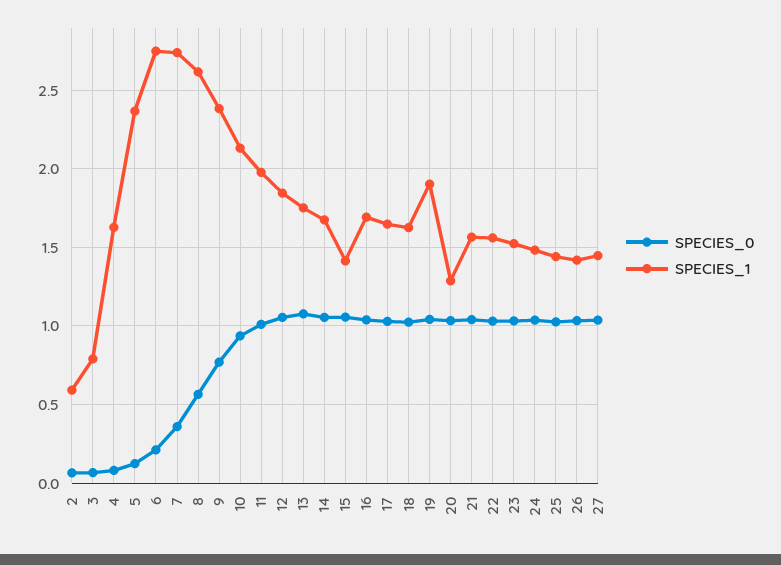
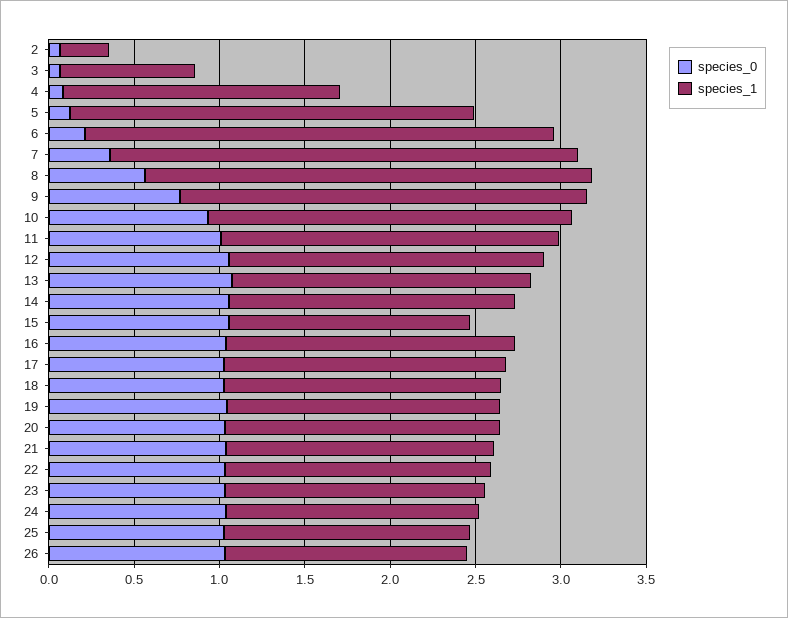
SPECIES_1, 2: 0.6 -> 0.3
SPECIES_1, 19: 1.9 -> 1.6
SPECIES_1, 20: 1.3 -> 1.6
SPECIES_0, 27: 1.05 -> none
SPECIES_1, 27: 1.45 -> none

